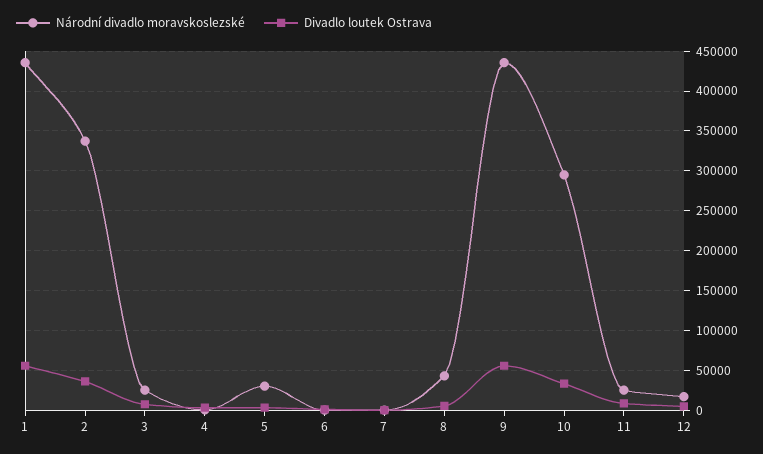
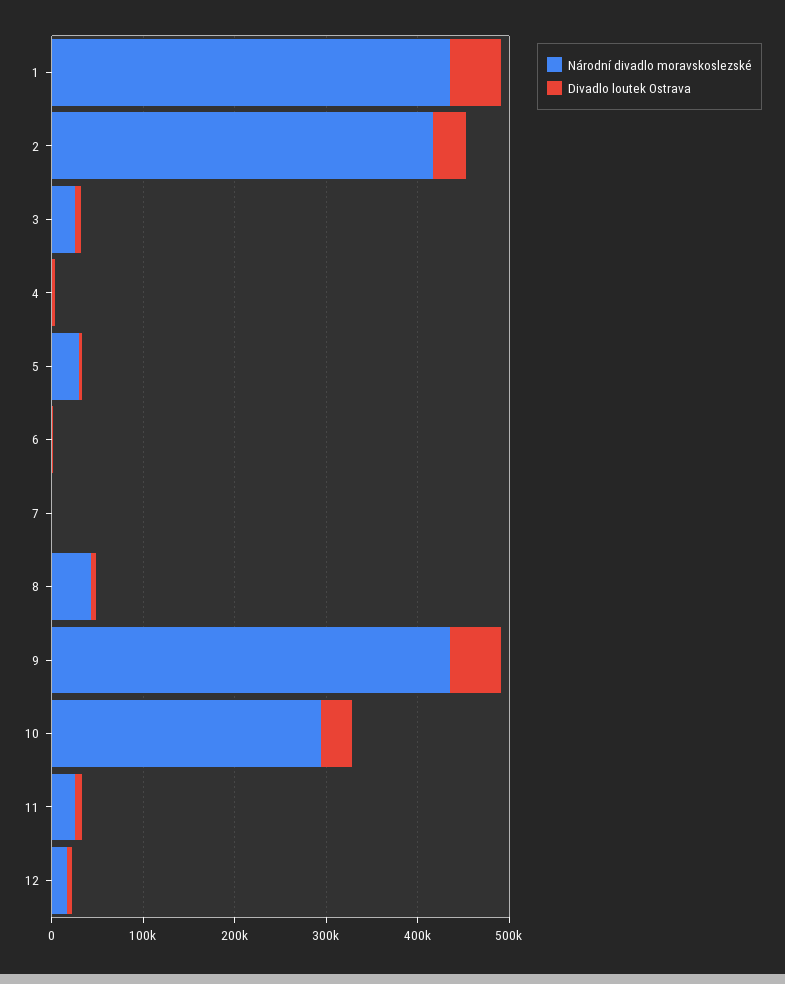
Národní divadlo moravskoslezské, 2: 340000 -> 420000

